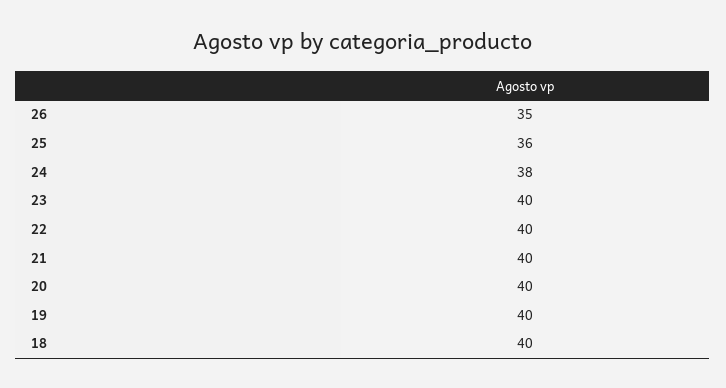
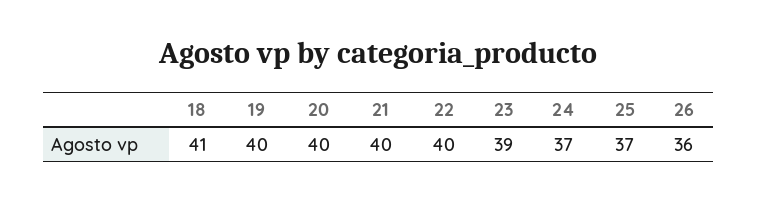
26: 35 -> 36
25: 36 -> 37
24: 38 -> 37
23: 40 -> 39
18: 40 -> 41

